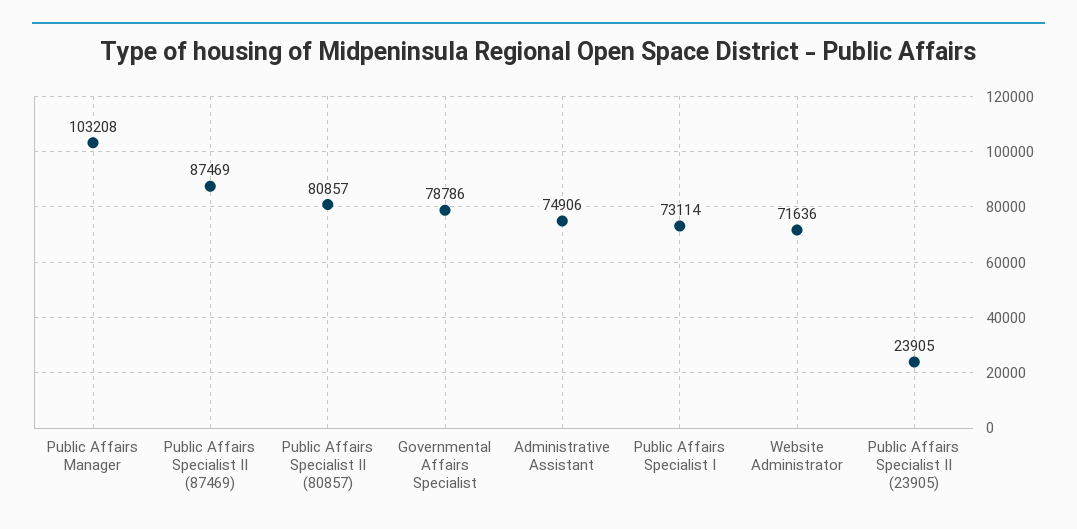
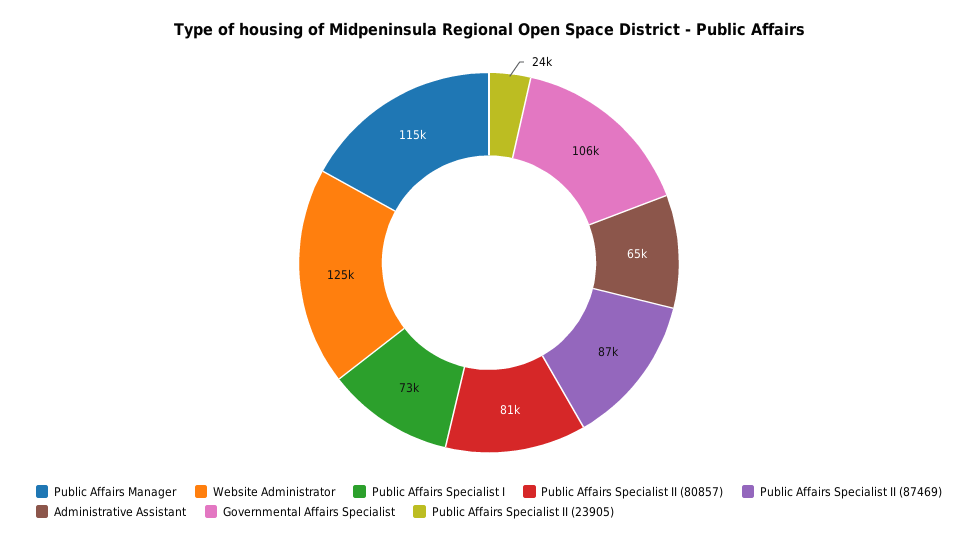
Public Affairs Manager: 103208 -> 115000
Governmental Affairs Specialist: 78786 -> 106000
Administrative Assistant: 74906 -> 65000
Website Administrator: 71636 -> 125000

